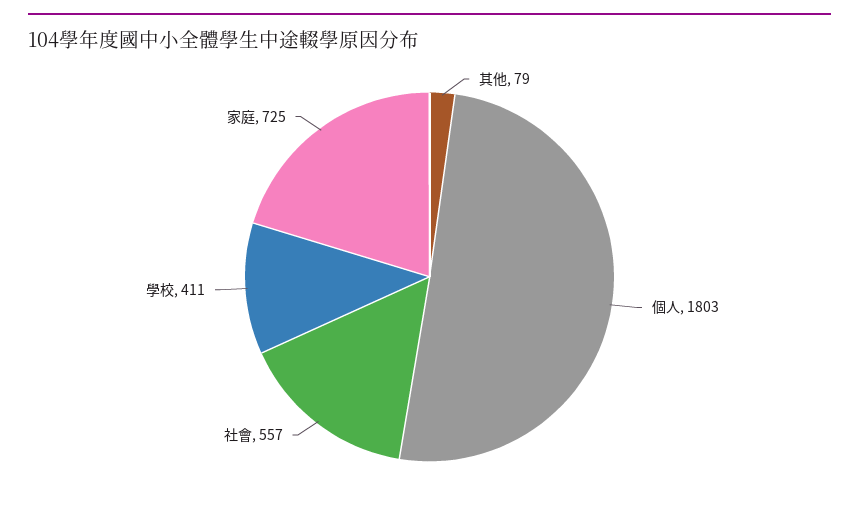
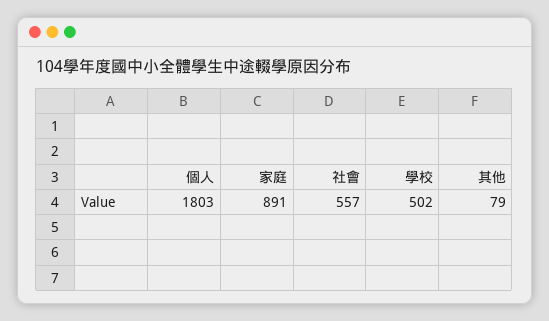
學校: 411 -> 502
家庭: 725 -> 891

